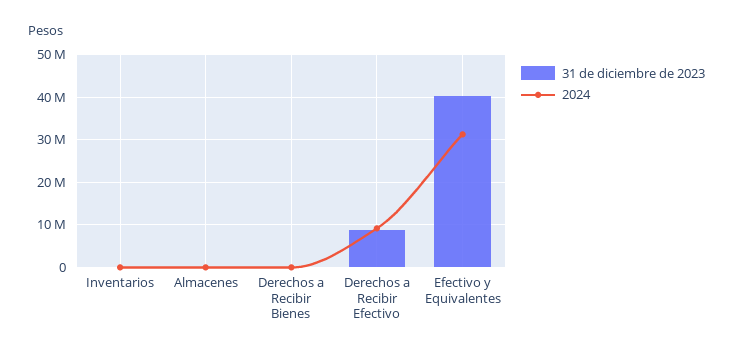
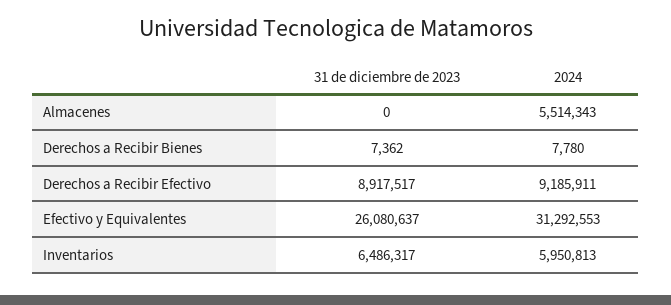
31 de diciembre de 2023, Inventarios: 0 -> 6486317
2024, Inventarios: 0 -> 5950813
2024, Almacenes: 0 -> 5514343
31 de diciembre de 2023, Efectivo y Equivalentes: 40000000 -> 26080637

